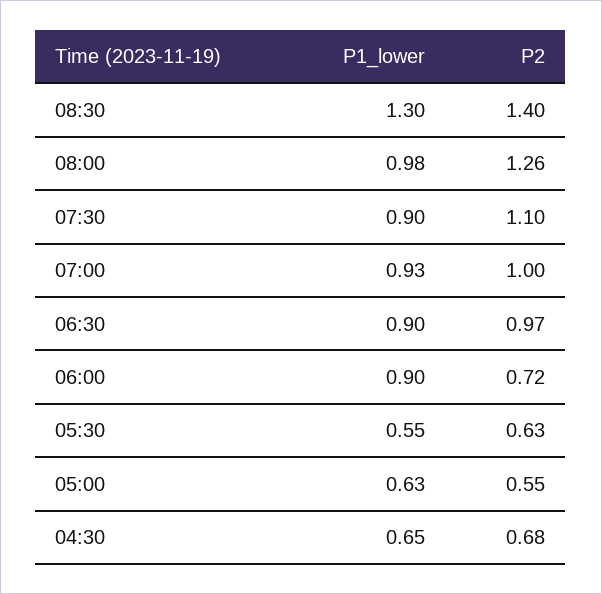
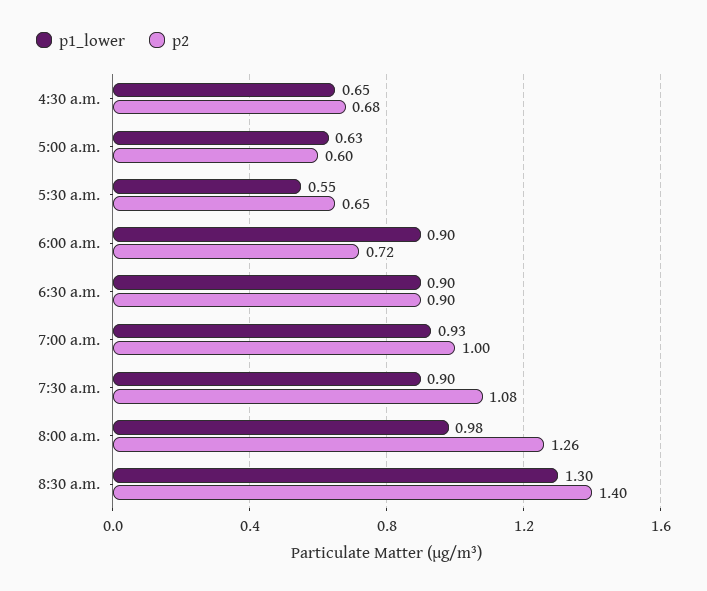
P2, 07:30: 1.1 -> 1.08
P2, 06:30: 0.97 -> 0.9
P2, 05:30: 0.63 -> 0.65
P2, 05:00: 0.55 -> 0.6

